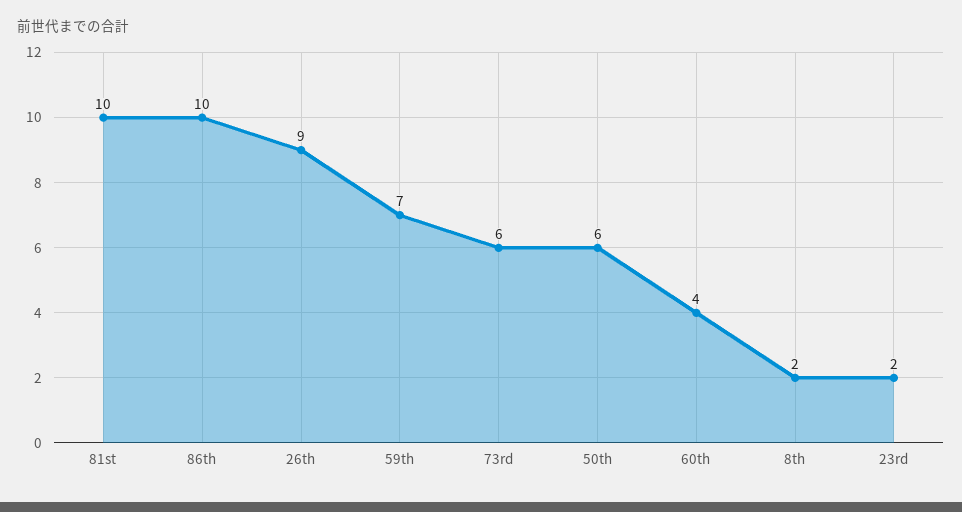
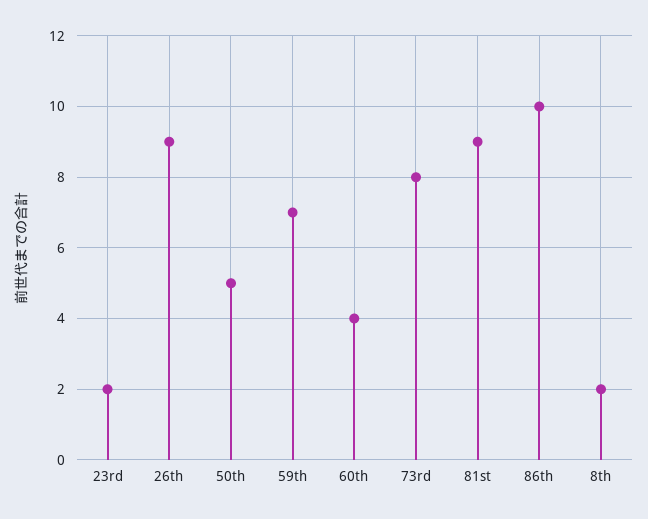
81st: 10 -> 9
73rd: 6 -> 8
50th: 6 -> 5

